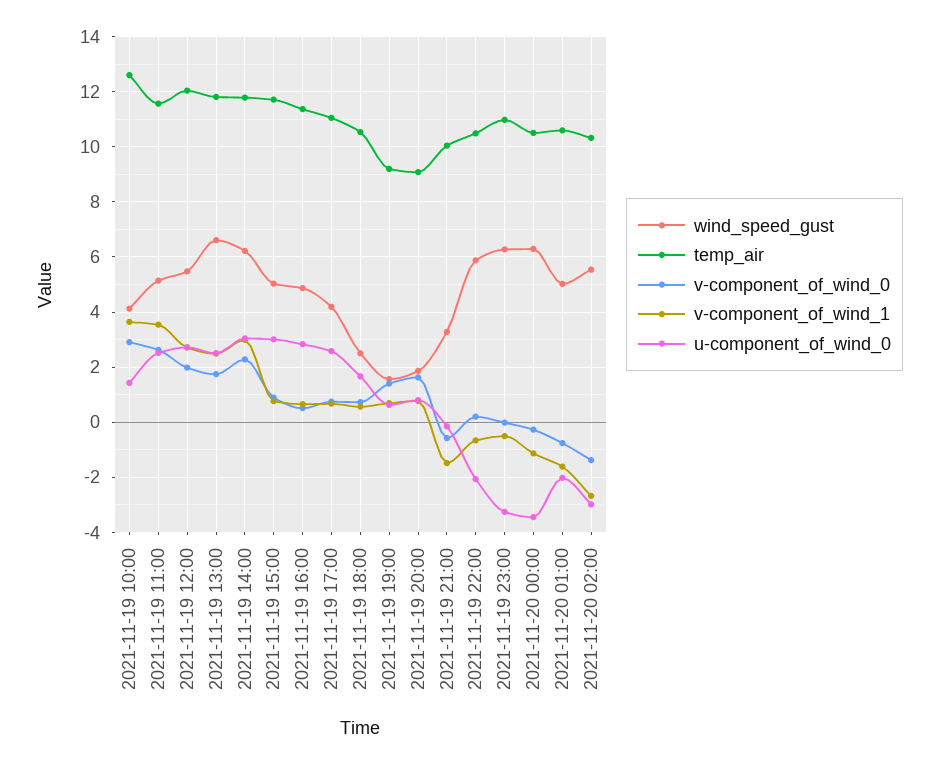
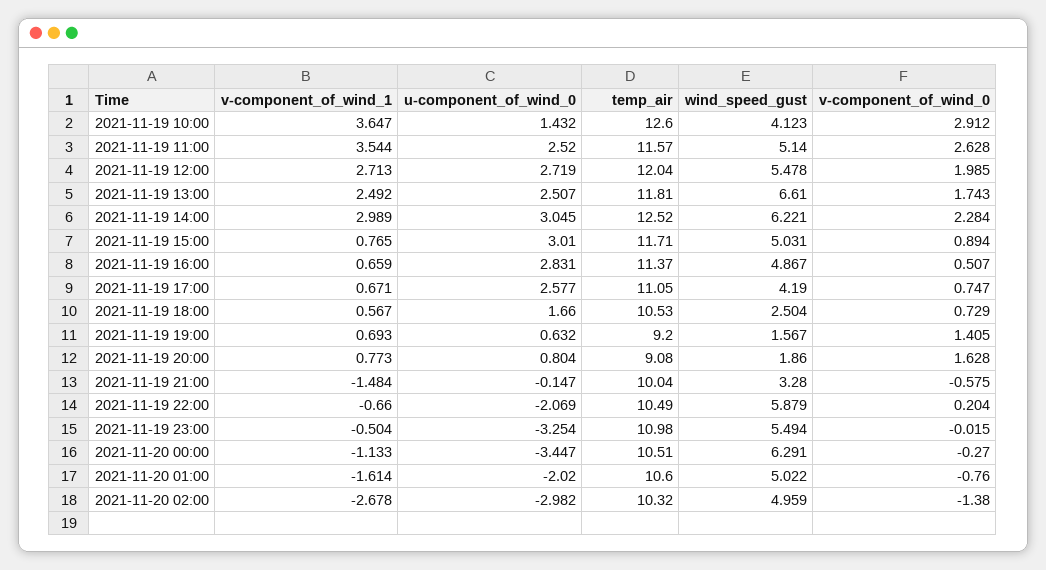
temp_air, 2021-11-19 14:00: 11.75 -> 12.52
wind_speed_gust, 2021-11-19 23:00: 6.25 -> 5.494
wind_speed_gust, 2021-11-20 02:00: 5.5 -> 4.959

